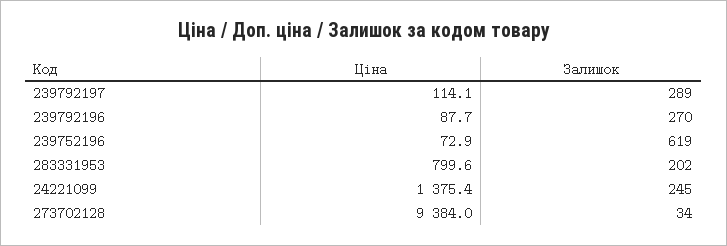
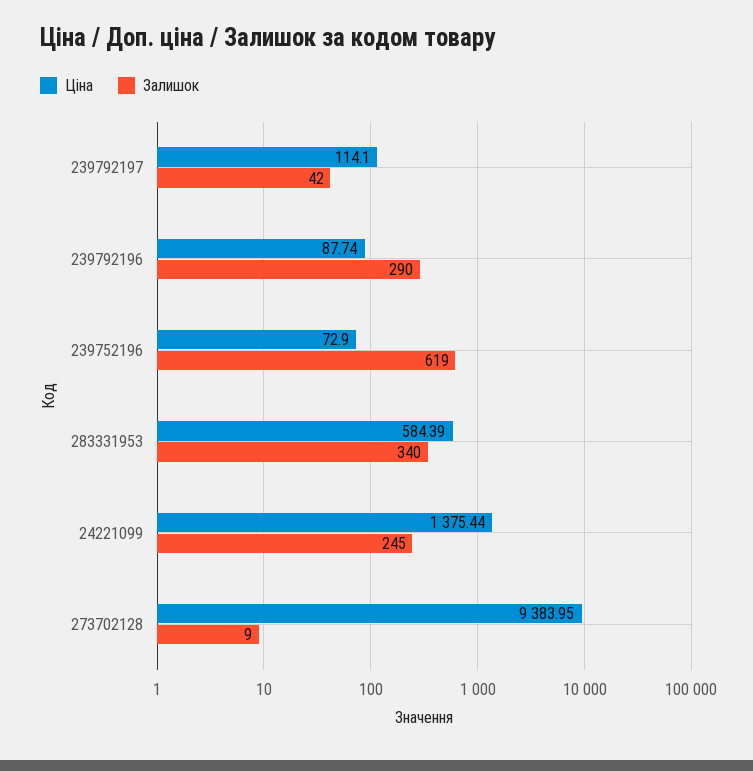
Залишок, 239792197: 289 -> 42
Залишок, 239792196: 270 -> 290
Ціна, 283331953: 799.6 -> 584.39
Залишок, 283331953: 202 -> 340
Залишок, 273702128: 34 -> 9

